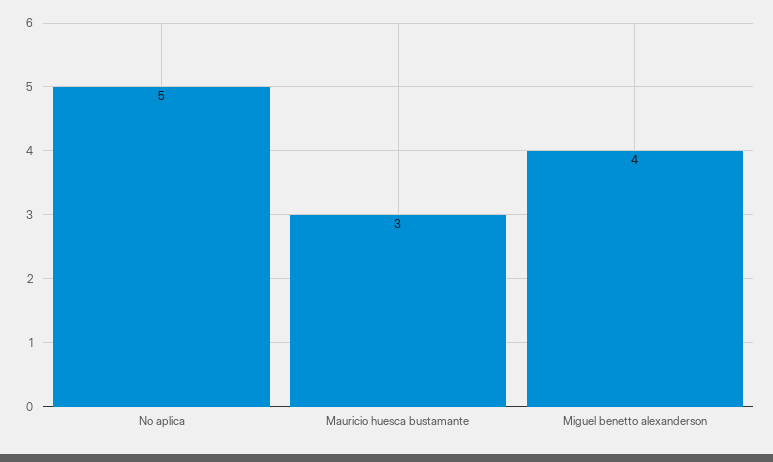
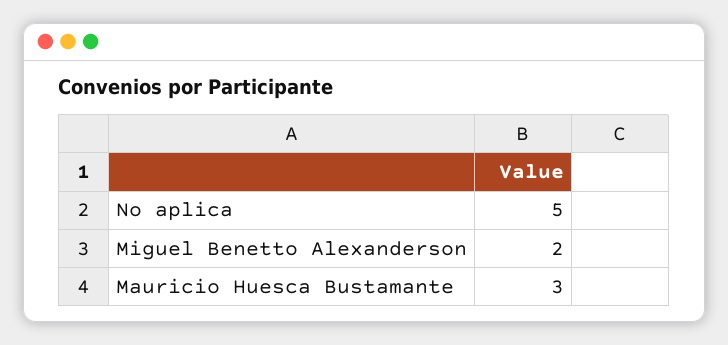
Miguel benetto alexanderson: 4 -> 2

